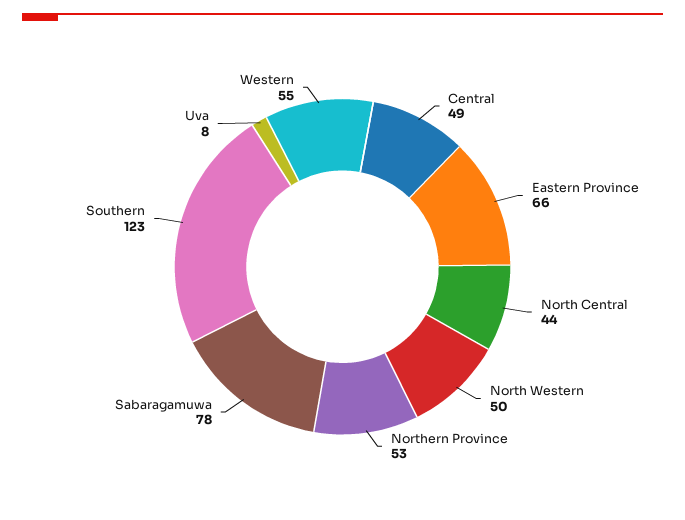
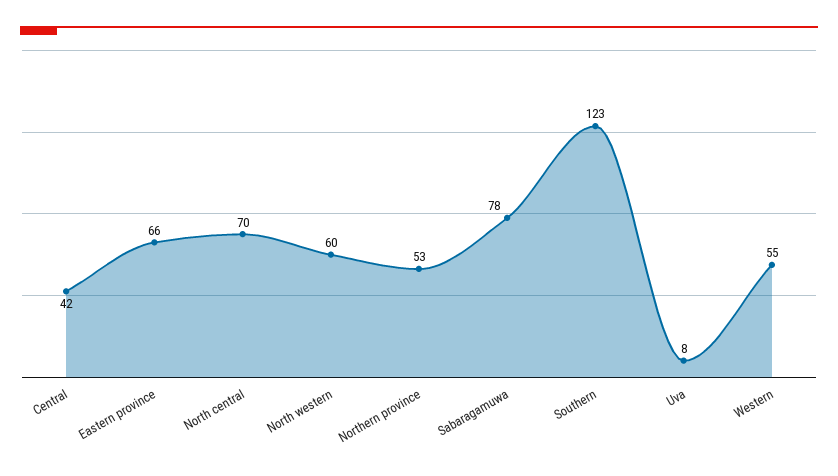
Central: 49 -> 42
North Central: 44 -> 70
North Western: 50 -> 60

